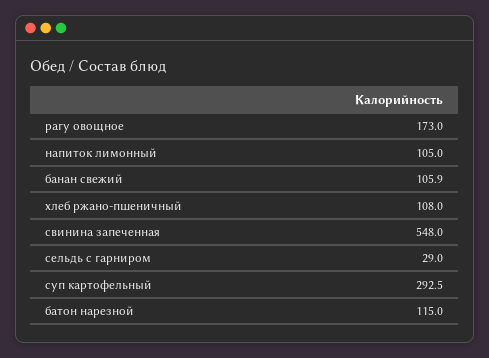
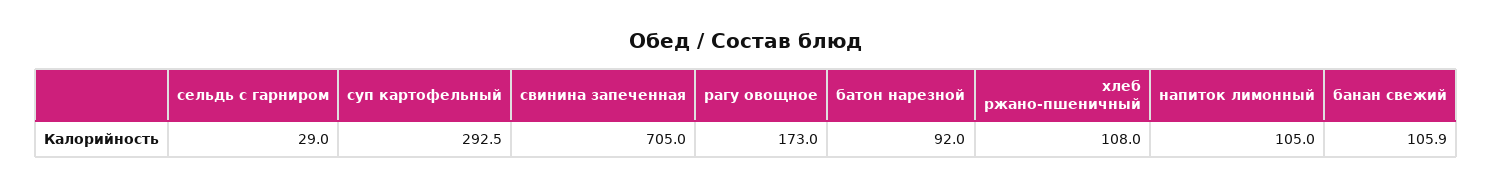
свинина запеченная: 548 -> 705
батон нарезной: 115 -> 92

